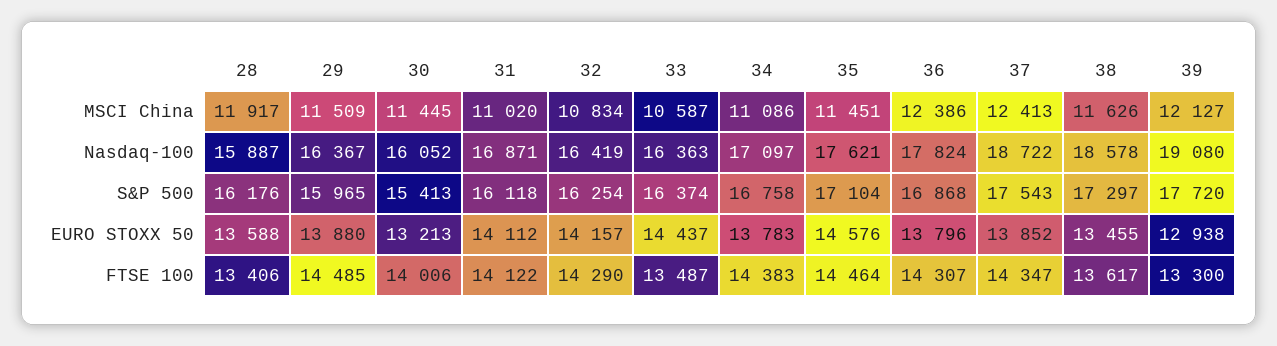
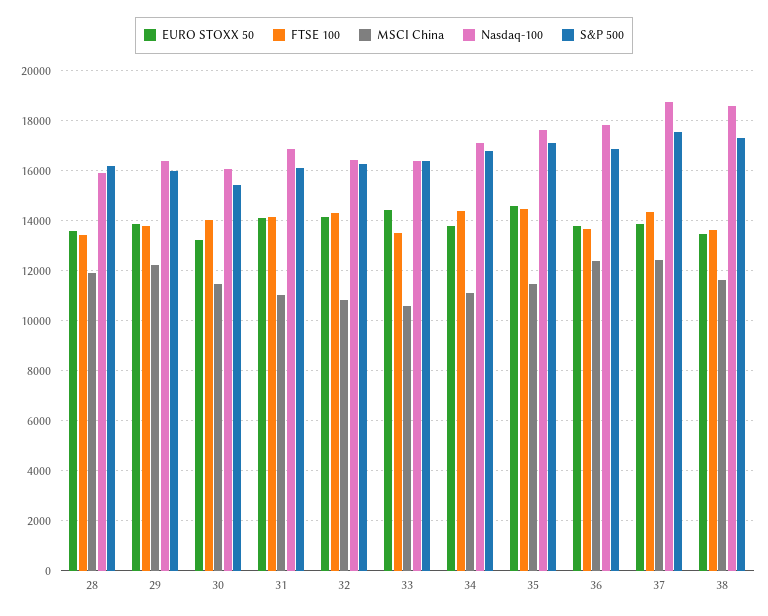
MSCI China, 29: 11509 -> 12250
MSCI China, 39: 12127 -> none
Nasdaq-100, 39: 19080 -> none
S&P 500, 39: 17720 -> none
EURO STOXX 50, 39: 12938 -> none
FTSE 100, 29: 14485 -> 13750
FTSE 100, 36: 14307 -> 13750
FTSE 100, 39: 13300 -> none

